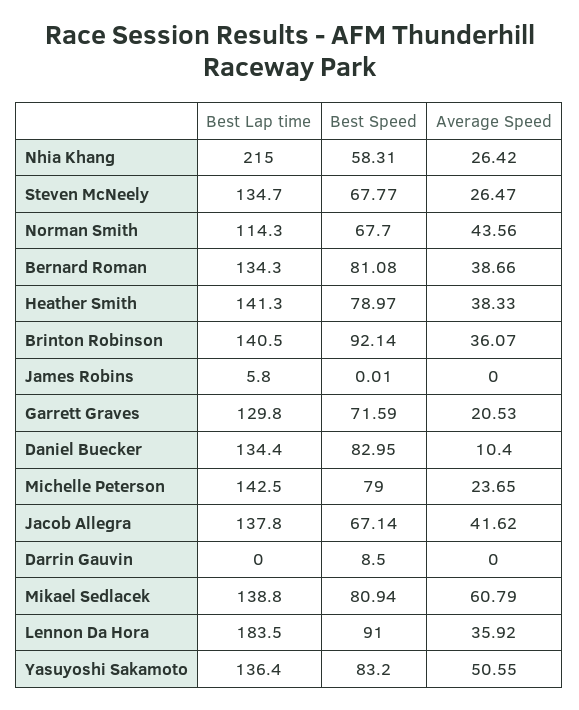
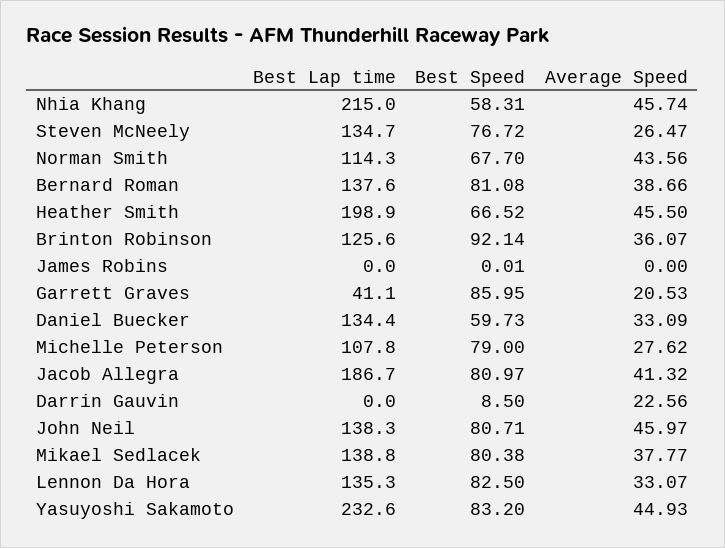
Average Speed, Nhia Khang: 26.42 -> 45.74
Best Speed, Steven McNeely: 67.77 -> 76.72
Best Lap time, Bernard Roman: 134.3 -> 137.6
Best Lap time, Heather Smith: 141.3 -> 198.9
Best Speed, Heather Smith: 78.97 -> 66.52
Average Speed, Heather Smith: 38.33 -> 45.5
Best Lap time, Brinton Robinson: 140.5 -> 125.6
Best Lap time, James Robins: 5.8 -> 0
Best Lap time, Garrett Graves: 129.8 -> 41.1
Best Speed, Garrett Graves: 71.59 -> 85.95
Best Speed, Daniel Buecker: 82.95 -> 59.73
Average Speed, Daniel Buecker: 10.4 -> 33.09
Best Lap time, Michelle Peterson: 142.5 -> 107.8
Average Speed, Michelle Peterson: 23.65 -> 27.62
Best Lap time, Jacob Allegra: 137.8 -> 186.7
Best Speed, Jacob Allegra: 67.14 -> 80.97
Average Speed, Jacob Allegra: 41.62 -> 41.32
Average Speed, Darrin Gauvin: 0 -> 22.56
Best Speed, Mikael Sedlacek: 80.94 -> 80.38
Average Speed, Mikael Sedlacek: 60.79 -> 37.77
Best Lap time, Lennon Da Hora: 183.5 -> 135.3
Best Speed, Lennon Da Hora: 91 -> 82.5
Average Speed, Lennon Da Hora: 35.92 -> 33.07
Best Lap time, Yasuyoshi Sakamoto: 136.4 -> 232.6
Average Speed, Yasuyoshi Sakamoto: 50.55 -> 44.93
Best Lap time, John Neil: none -> 138.3
Best Speed, John Neil: none -> 80.71
Average Speed, John Neil: none -> 45.97

